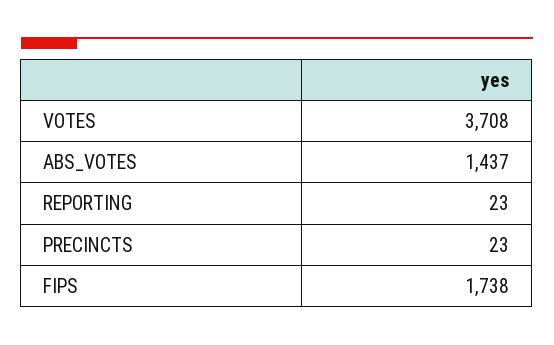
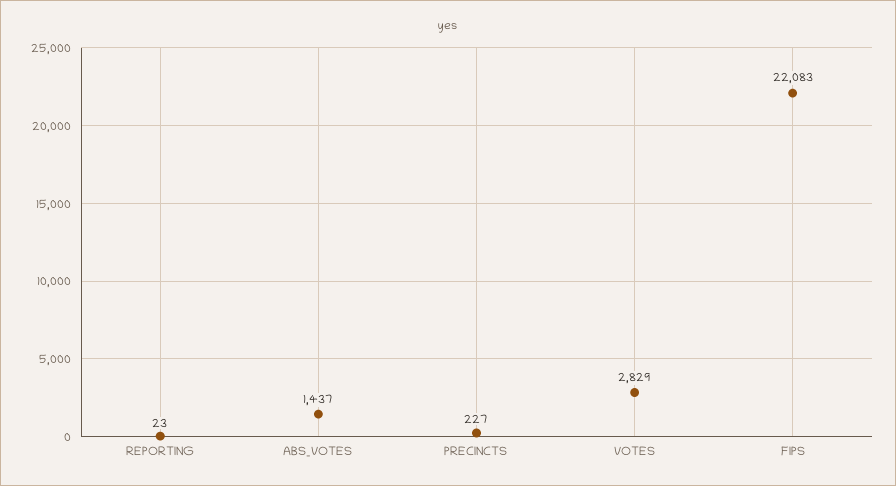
VOTES: 3708 -> 2829
PRECINCTS: 23 -> 227
FIPS: 1738 -> 22083

